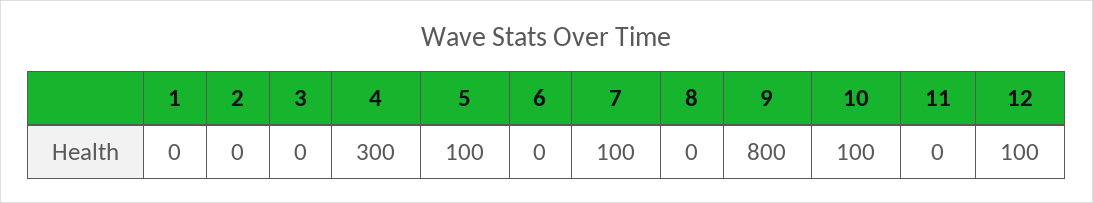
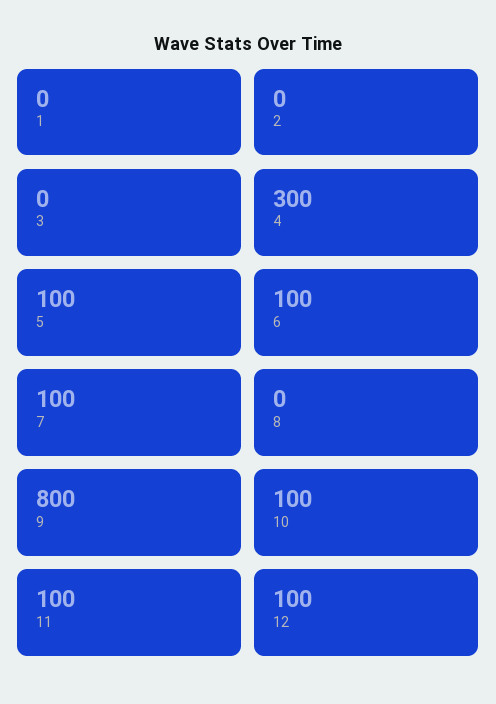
6: 0 -> 100
11: 0 -> 100

